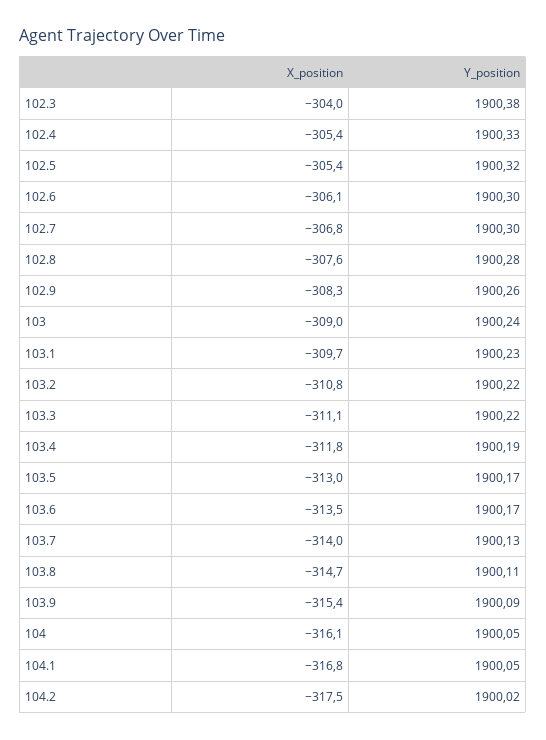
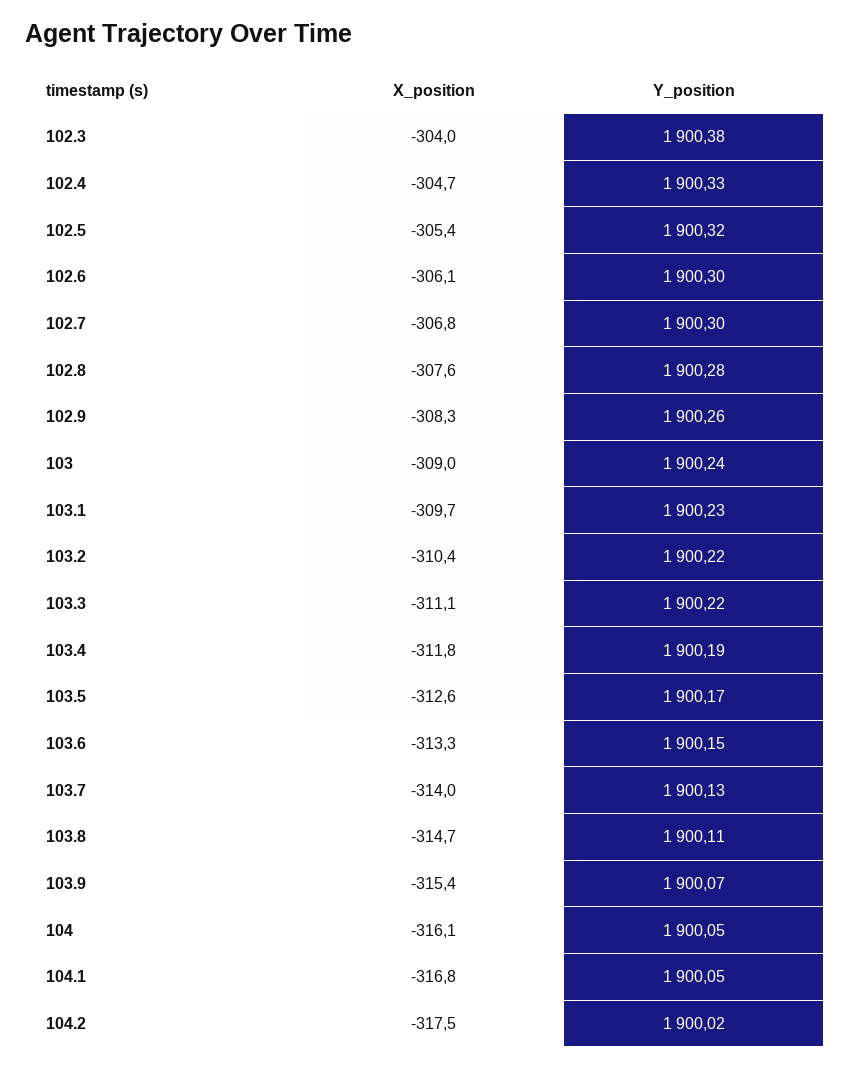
X_position, 102.4: -305.4 -> -304.7
X_position, 103.2: -310.8 -> -310.4
X_position, 103.5: -313 -> -312.6
X_position, 103.6: -313.5 -> -313.3
Y_position, 103.6: 1900.17 -> 1900.15
Y_position, 103.9: 1900.09 -> 1900.07

